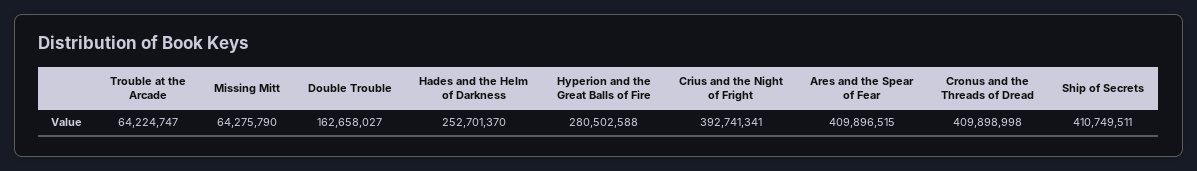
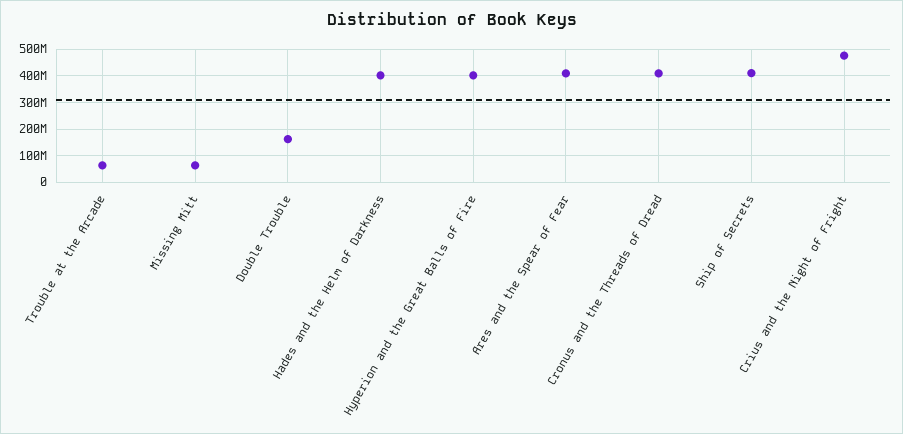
Hades and the Helm of Darkness: 252701370 -> 400000000
Hyperion and the Great Balls of Fire: 280502588 -> 400000000
Crius and the Night of Fright: 392741341 -> 475000000

